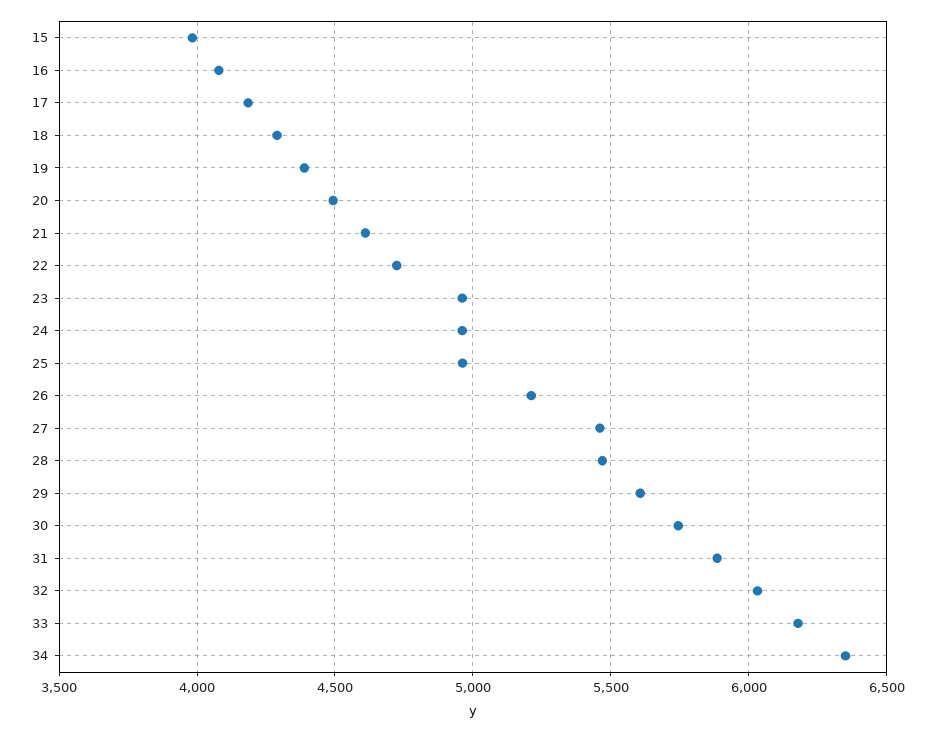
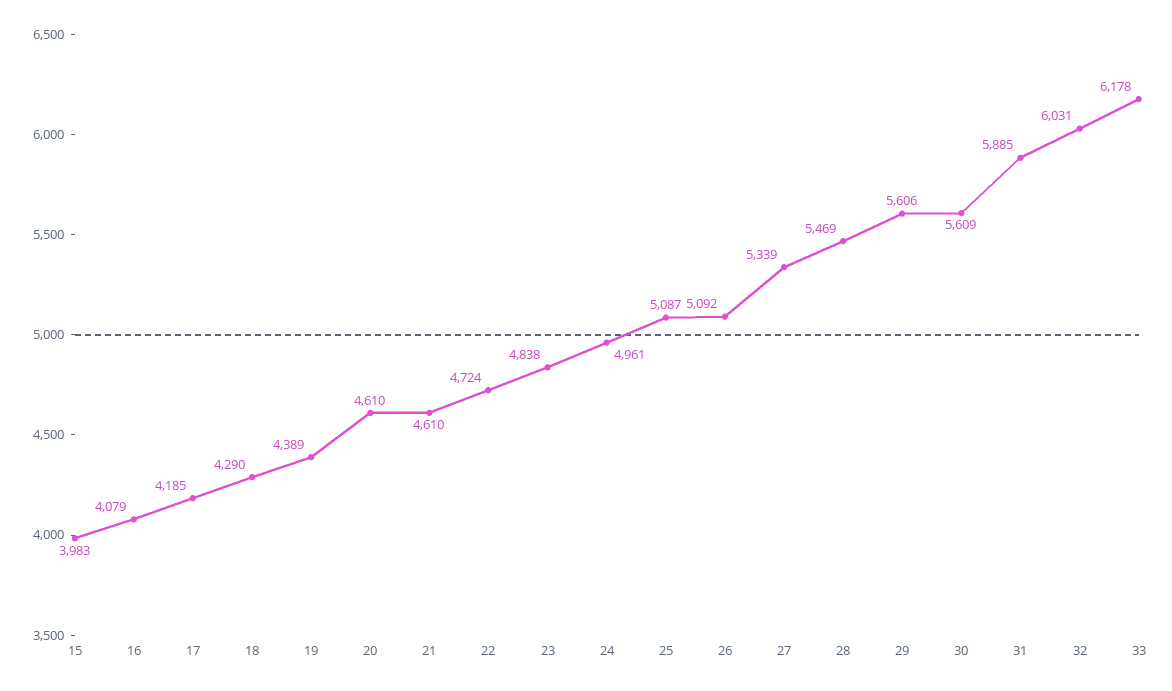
20: 4500 -> 4610
23: 4950 -> 4838
25: 4950 -> 5087
26: 5200 -> 5092
27: 5450 -> 5339
30: 5750 -> 5609
34: 6350 -> none

